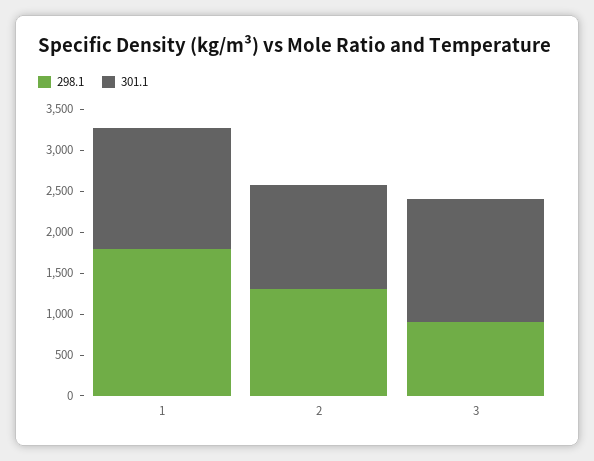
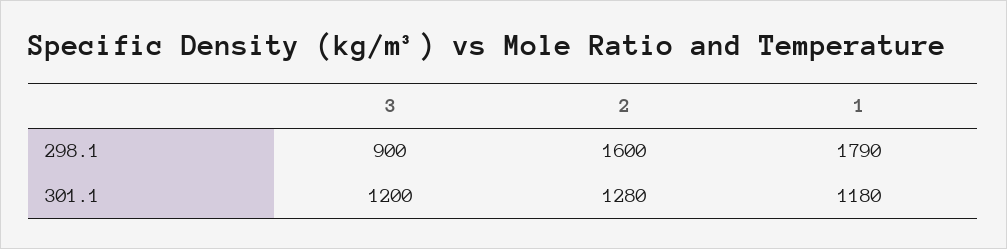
301.1, 1: 1500 -> 1180
298.1, 2: 1300 -> 1600
301.1, 3: 1500 -> 1200

